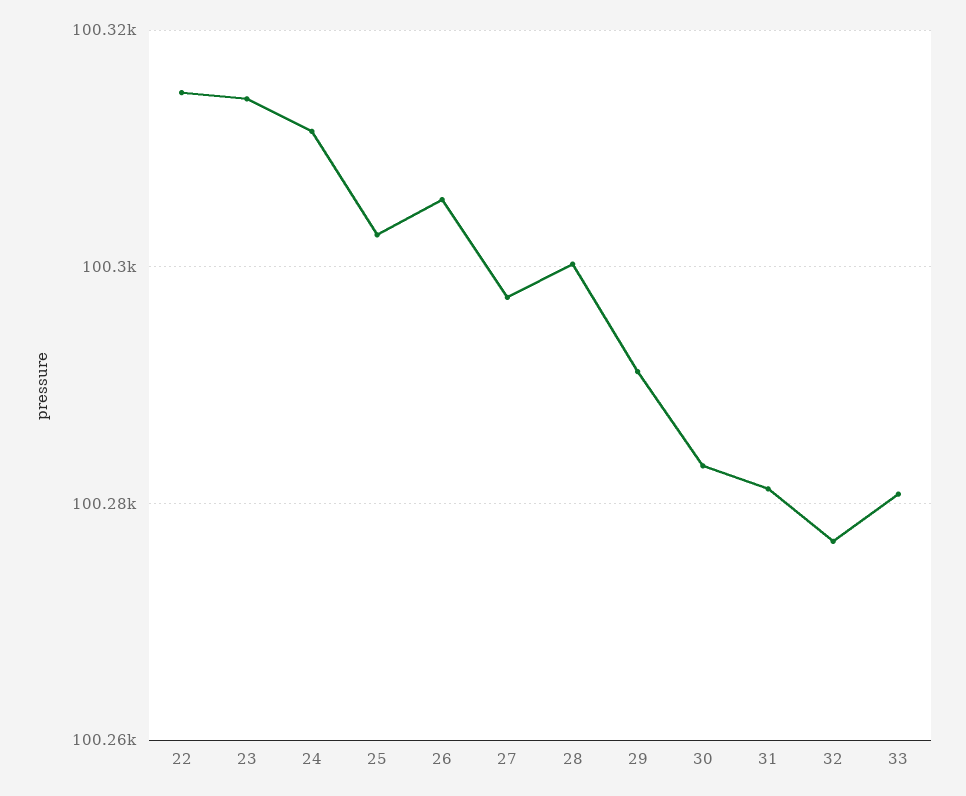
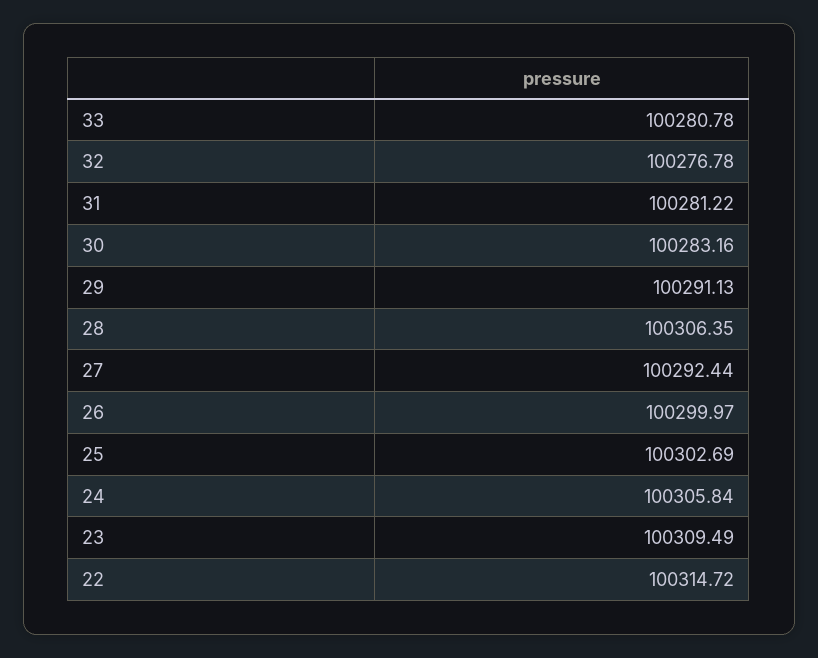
23: 100314 -> 100309.49
24: 100312 -> 100305.84
26: 100306 -> 100299.97
27: 100298 -> 100292.44
28: 100300 -> 100306.35

